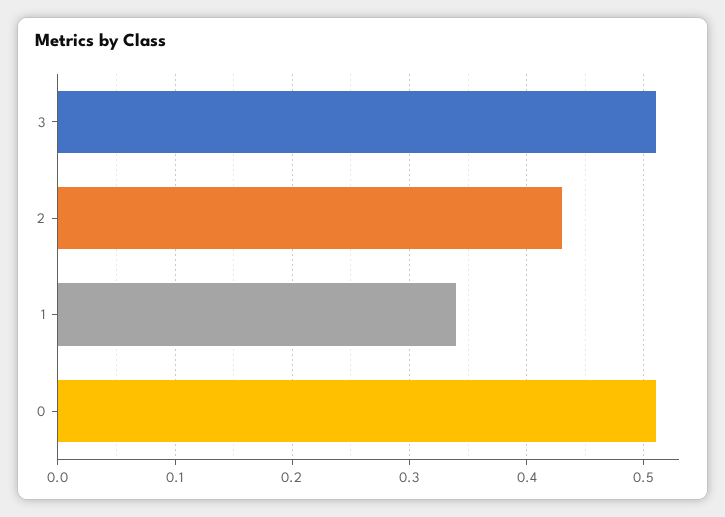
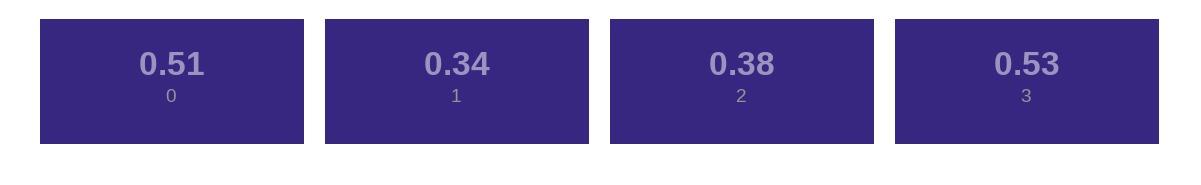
3: 0.51 -> 0.53
2: 0.43 -> 0.38

